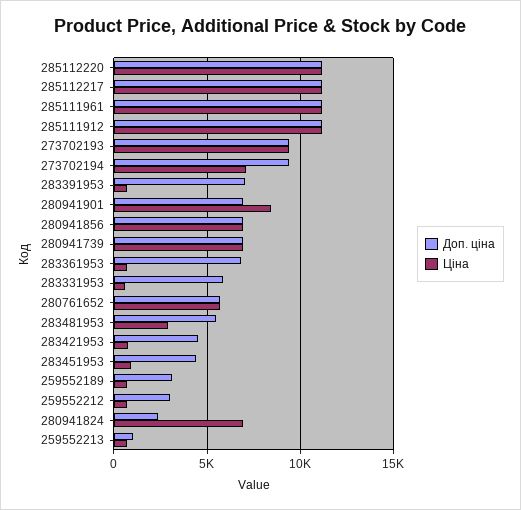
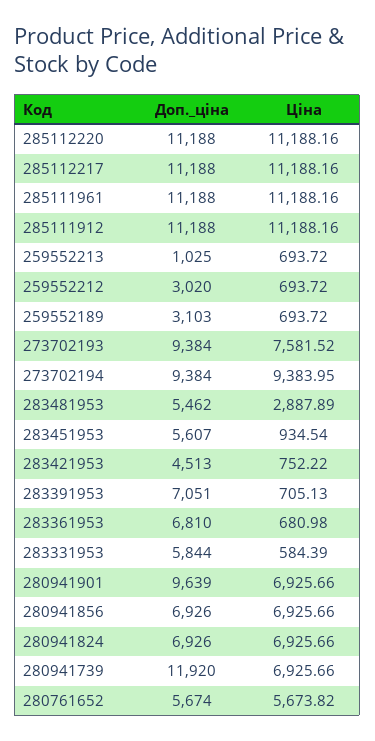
Ціна, 273702193: 9500 -> 7581.52
Ціна, 273702194: 7000 -> 9383.95
Доп. ціна, 280941901: 7000 -> 9639
Ціна, 280941901: 8500 -> 6925.66
Доп. ціна, 280941739: 7000 -> 11920
Доп. ціна, 283451953: 4500 -> 5607
Доп. ціна, 280941824: 2500 -> 6926

